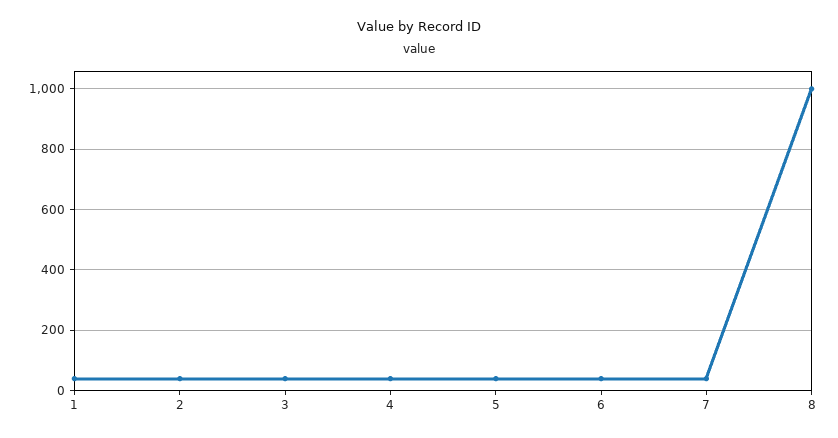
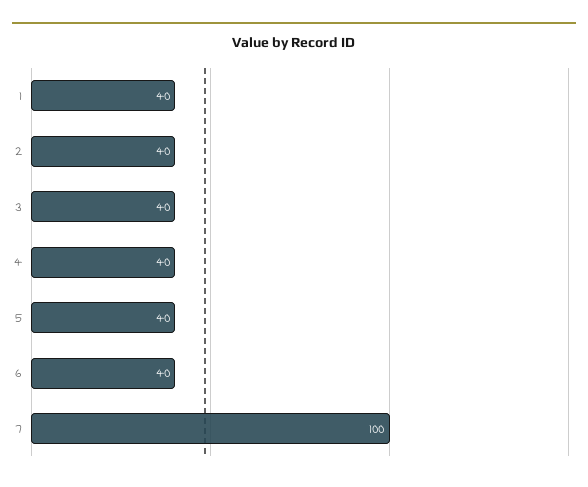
7: 40 -> 100
8: 1000 -> none

